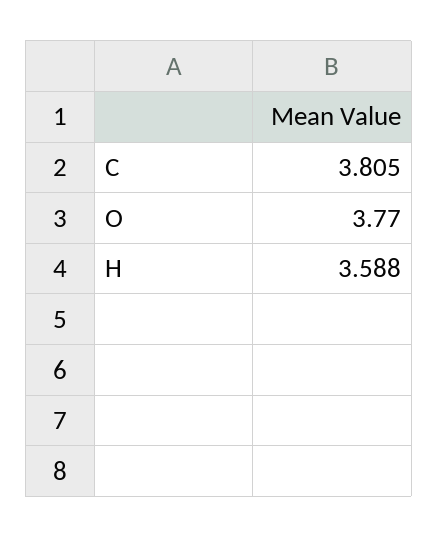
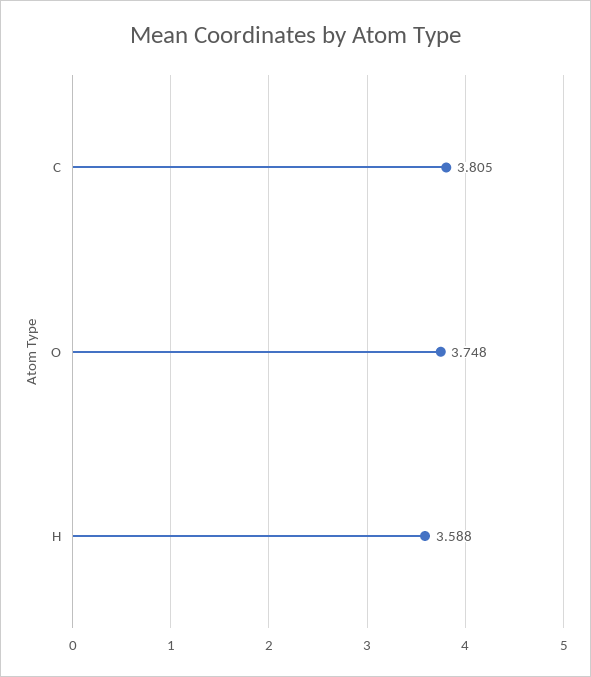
O: 3.77 -> 3.748

